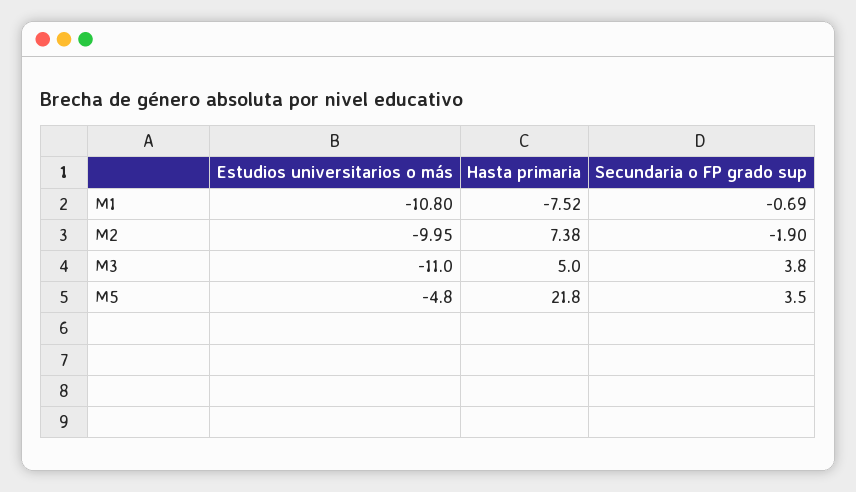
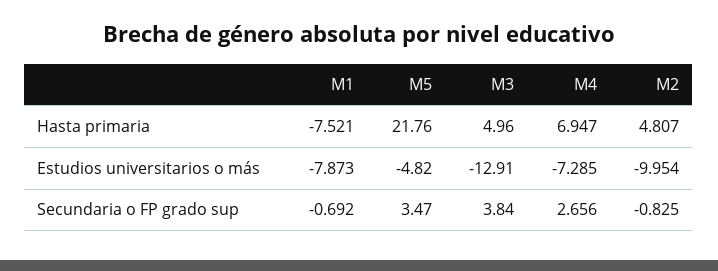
Estudios universitarios o más, M1: -10.8 -> -7.873
Hasta primaria, M2: 7.38 -> 4.807
Secundaria o FP grado sup, M2: -1.9 -> -0.825
Estudios universitarios o más, M3: -11 -> -12.91
Hasta primaria, M4: none -> 6.947
Estudios universitarios o más, M4: none -> -7.285
Secundaria o FP grado sup, M4: none -> 2.656

